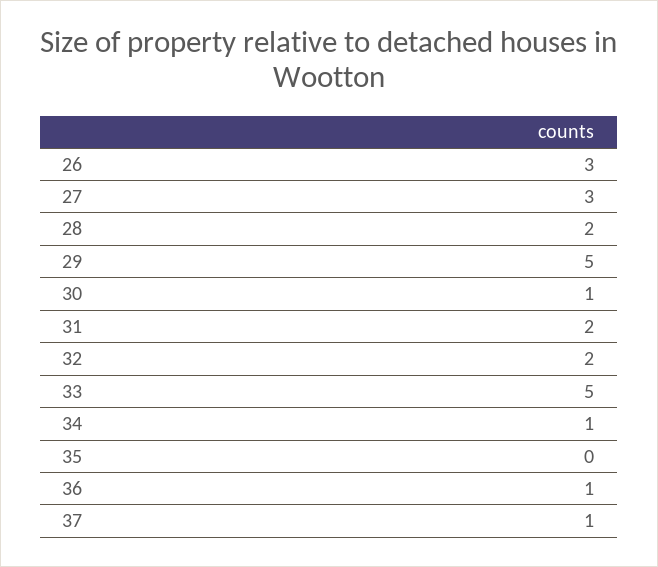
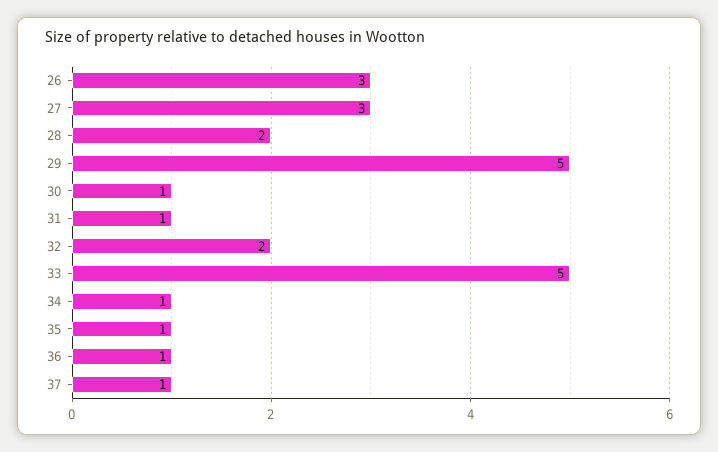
31: 2 -> 1
35: 0 -> 1

